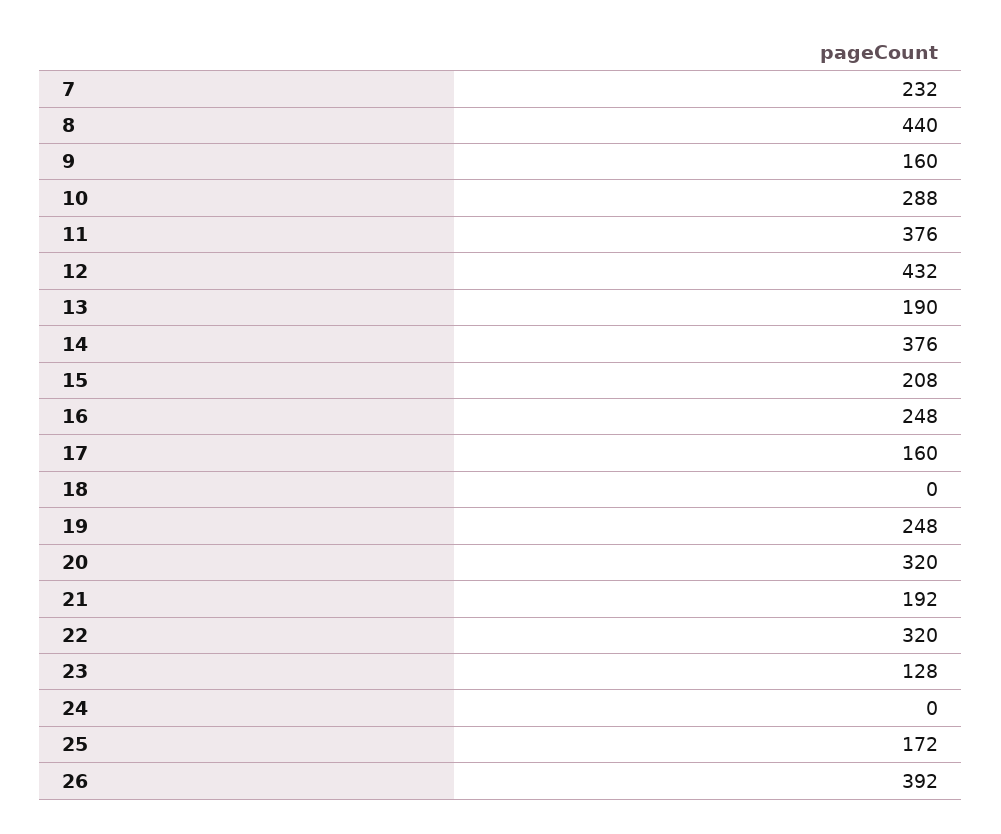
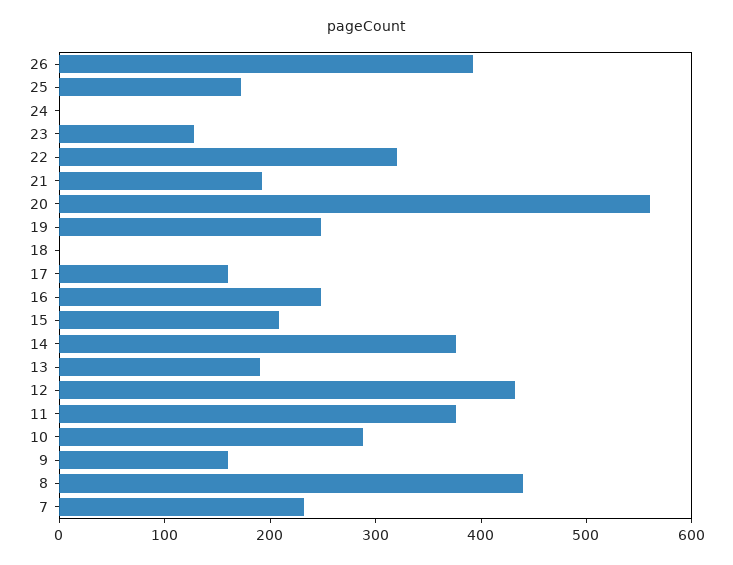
20: 320 -> 560

